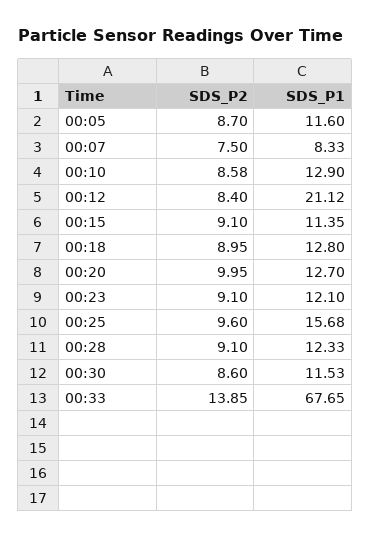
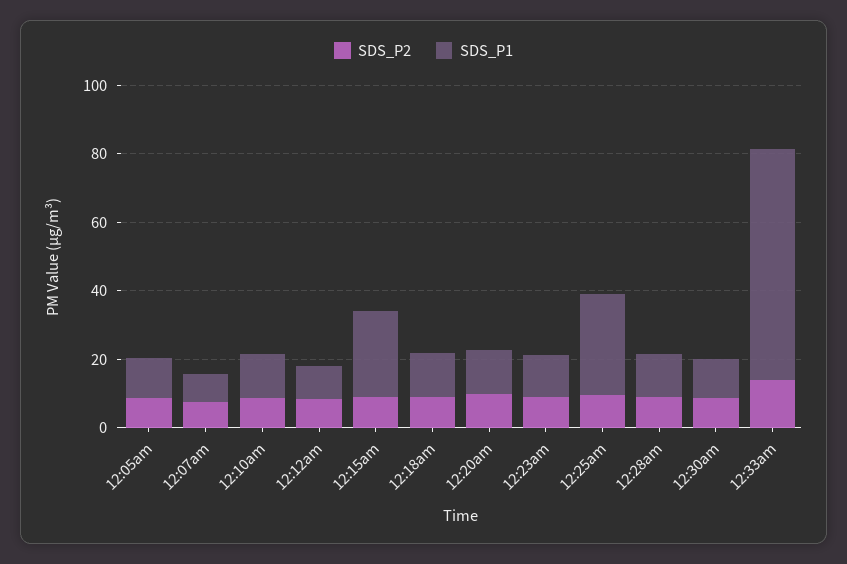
SDS_P1, 00:12: 21.12 -> 10
SDS_P1, 00:15: 11.35 -> 25
SDS_P1, 00:25: 15.68 -> 30

